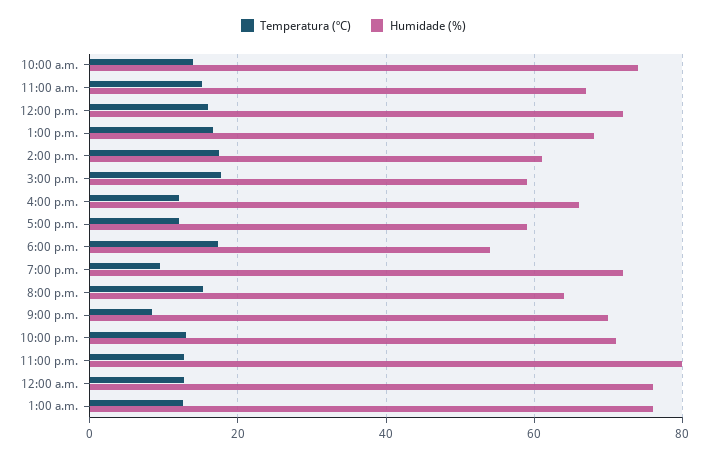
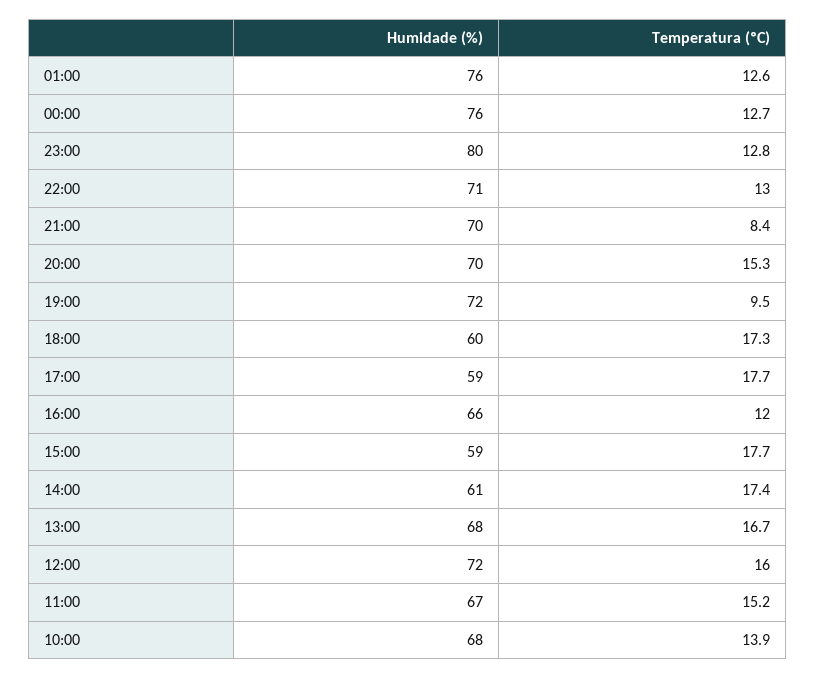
Humidade (%), 10:00 a.m.: 74 -> 68
Temperatura (ºC), 5:00 p.m.: 12 -> 17.7
Humidade (%), 6:00 p.m.: 54 -> 60
Humidade (%), 8:00 p.m.: 64 -> 70

